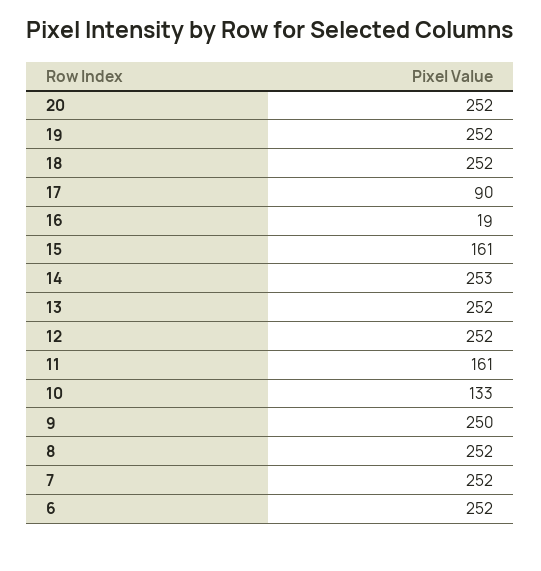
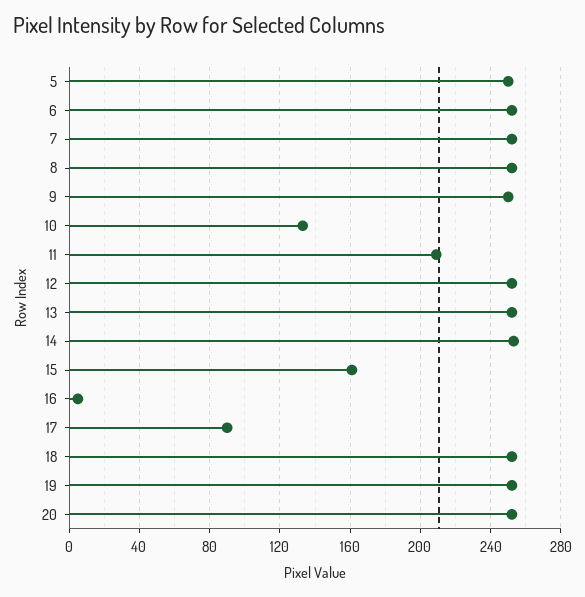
16: 19 -> 5
11: 161 -> 210
5: none -> 250

